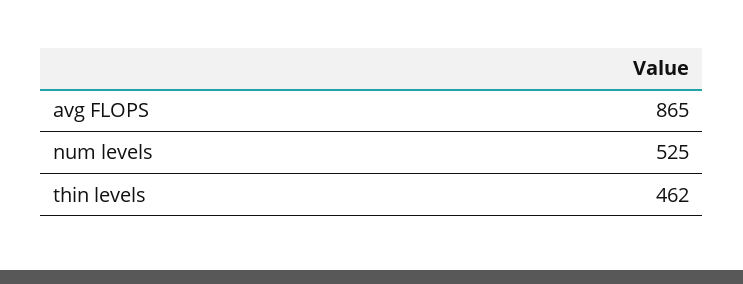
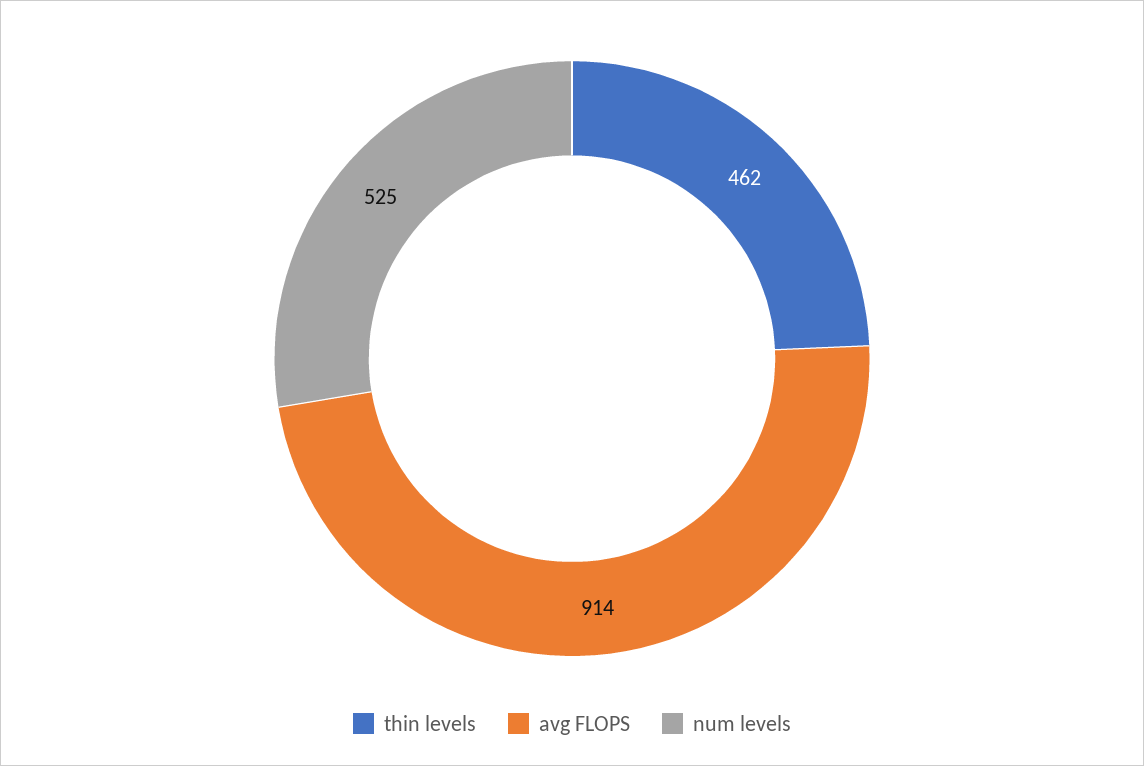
avg FLOPS: 865 -> 914

